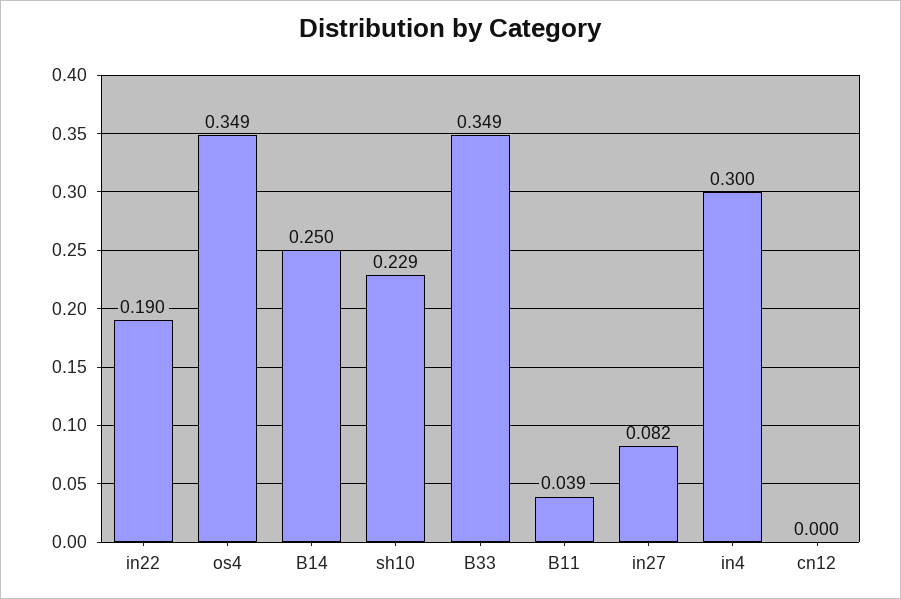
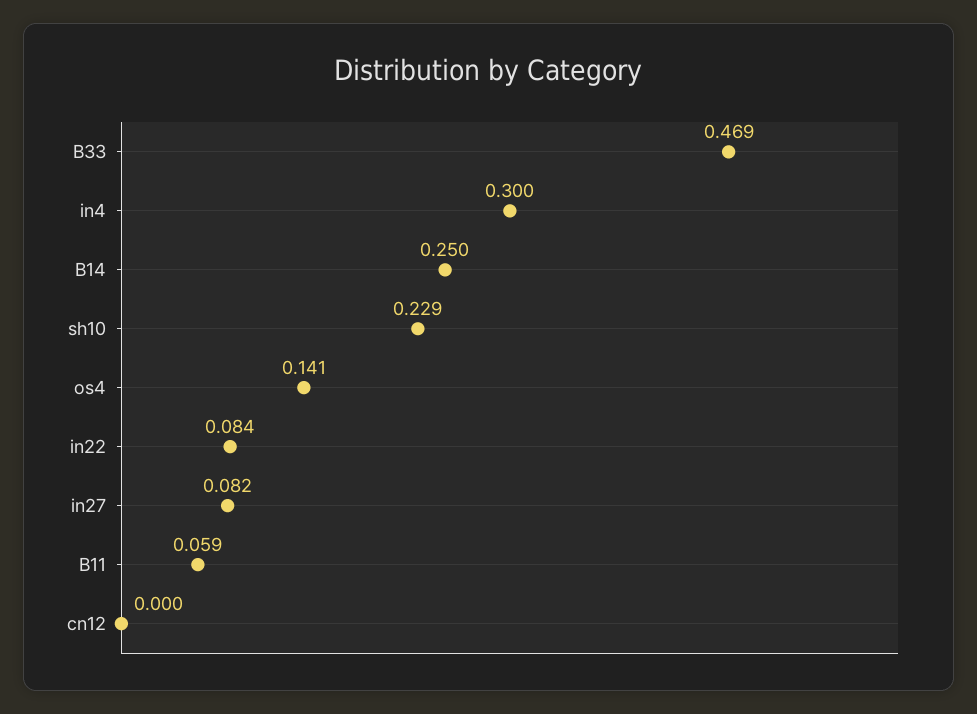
in22: 0.19 -> 0.084
os4: 0.349 -> 0.141
B33: 0.349 -> 0.469
B11: 0.039 -> 0.059

